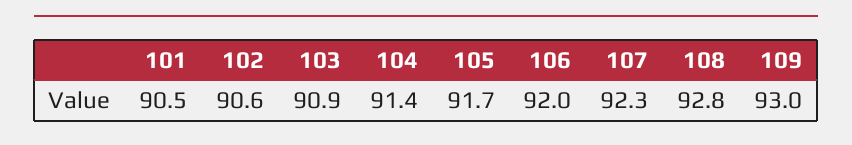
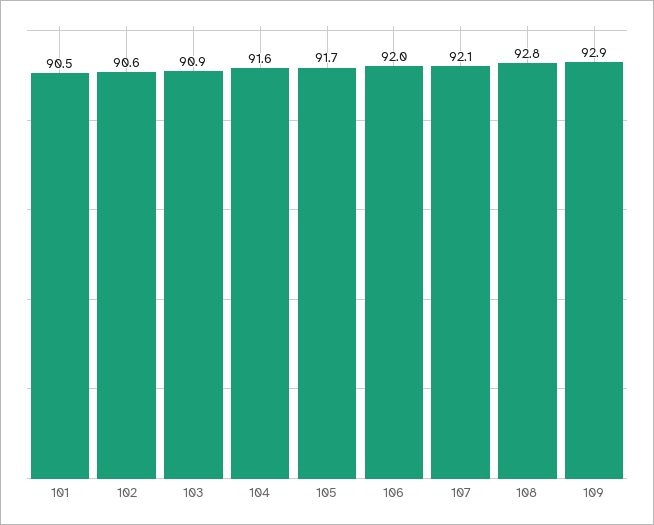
104: 91.4 -> 91.6
107: 92.3 -> 92.1
109: 93 -> 92.9

